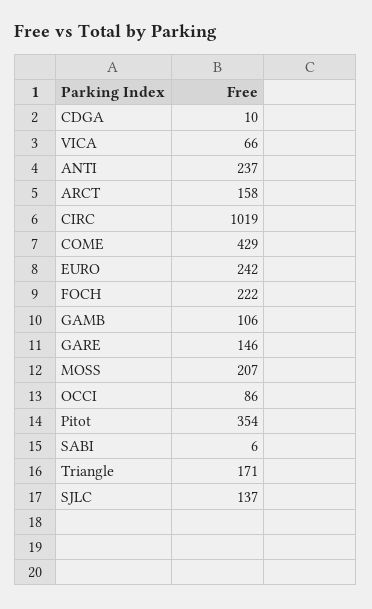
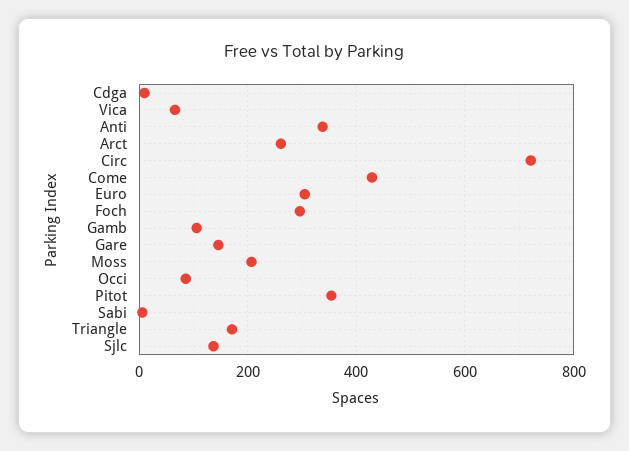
ANTI: 237 -> 340
ARCT: 158 -> 260
CIRC: 1019 -> 720
EURO: 242 -> 300
FOCH: 222 -> 300

